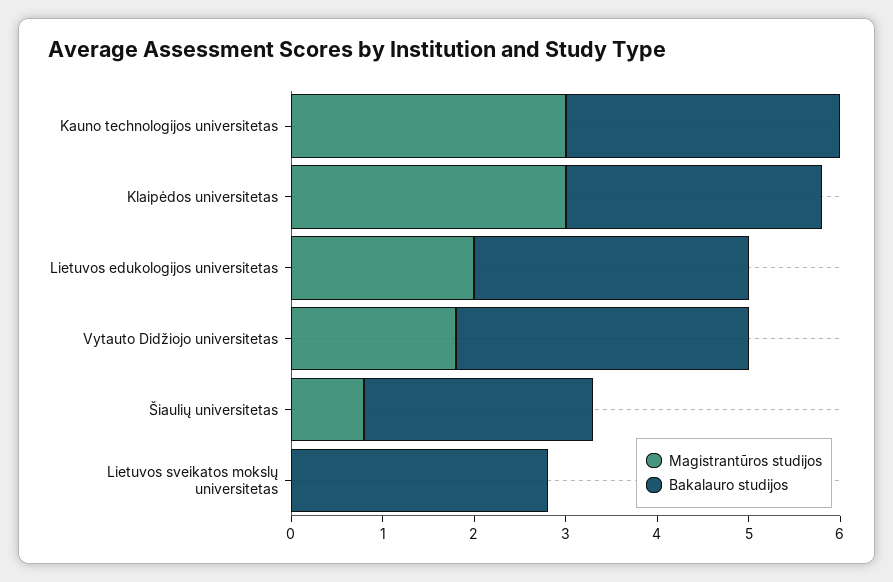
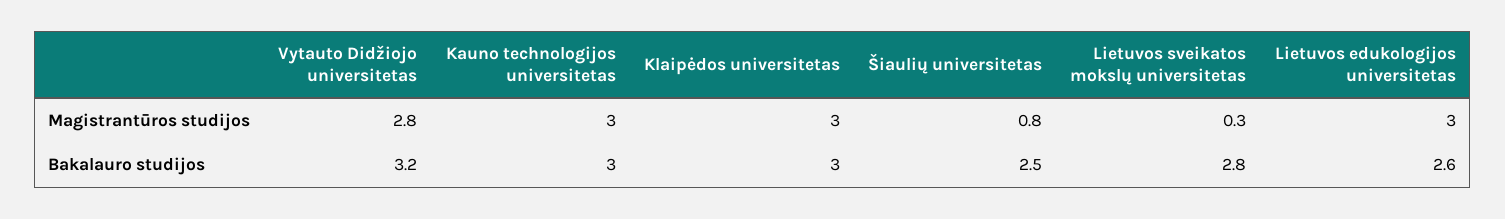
Bakalauro studijos, Klaipėdos universitetas: 2.8 -> 3
Magistrantūros studijos, Lietuvos edukologijos universitetas: 2 -> 3
Bakalauro studijos, Lietuvos edukologijos universitetas: 3 -> 2.6
Magistrantūros studijos, Vytauto Didžiojo universitetas: 1.8 -> 2.8
Magistrantūros studijos, Lietuvos sveikatos mokslų universitetas: 0 -> 0.3

